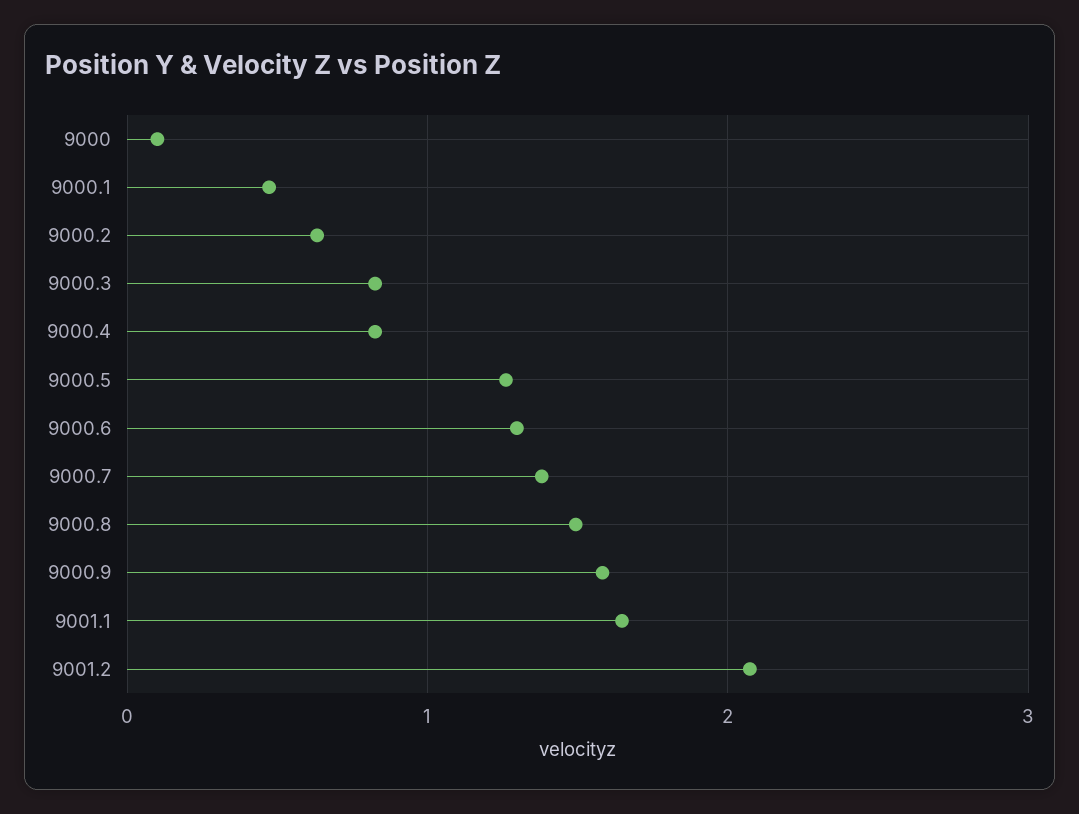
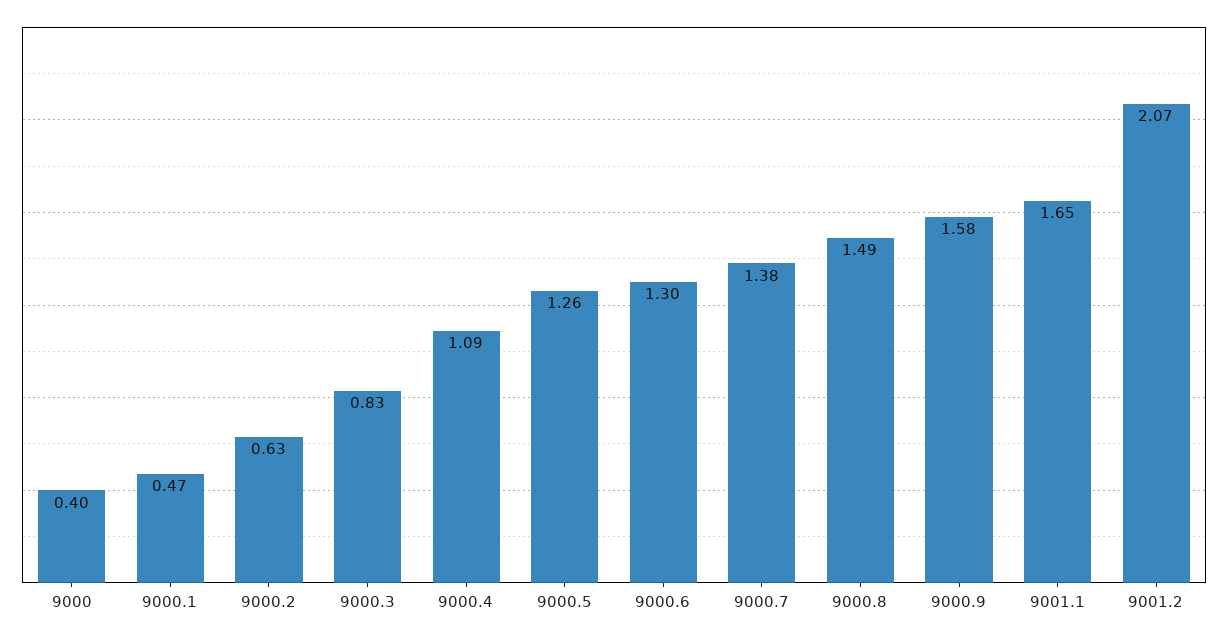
9000: 0.1 -> 0.4
9000.4: 0.8 -> 1.09

